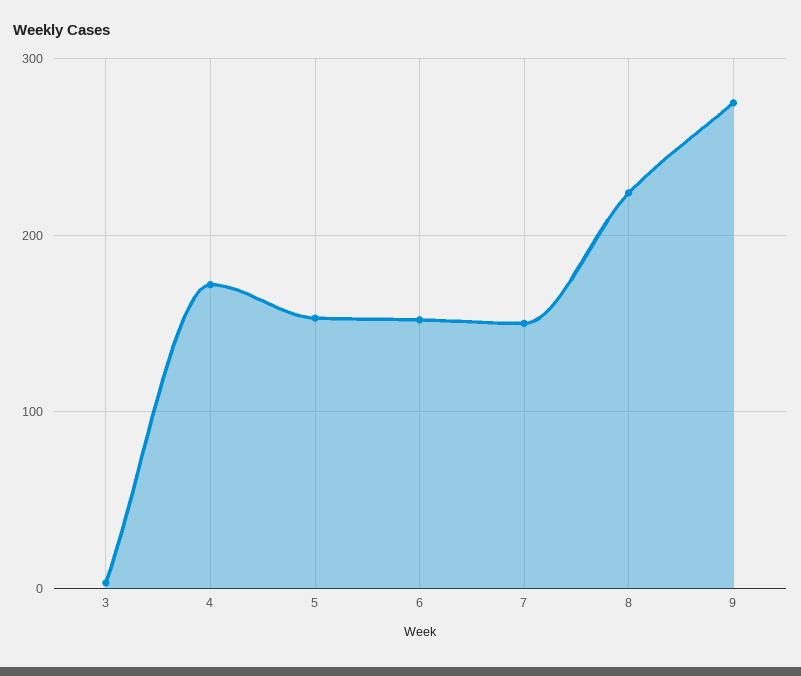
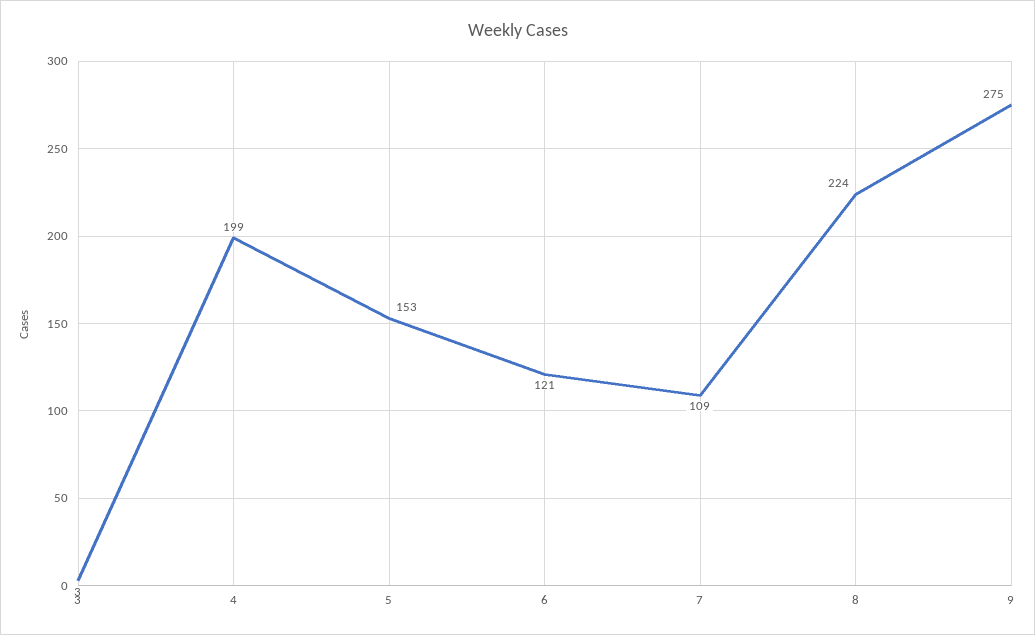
4: 170 -> 199
6: 150 -> 121
7: 150 -> 109

